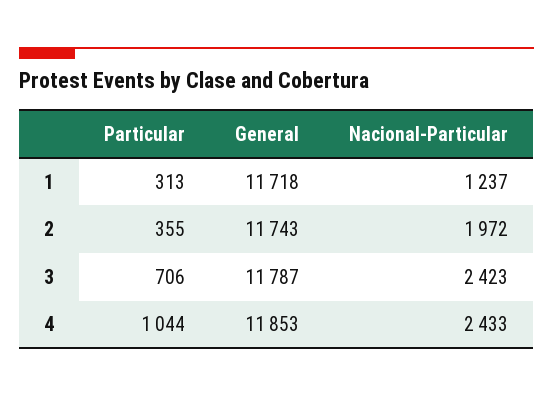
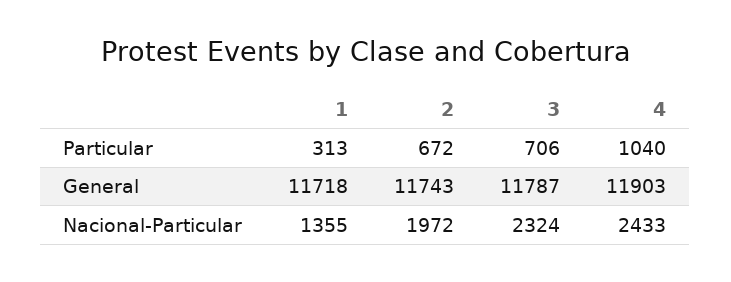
Nacional-Particular, 1: 1237 -> 1355
Particular, 2: 355 -> 672
Nacional-Particular, 3: 2423 -> 2324
Particular, 4: 1044 -> 1040
General, 4: 11853 -> 11903

